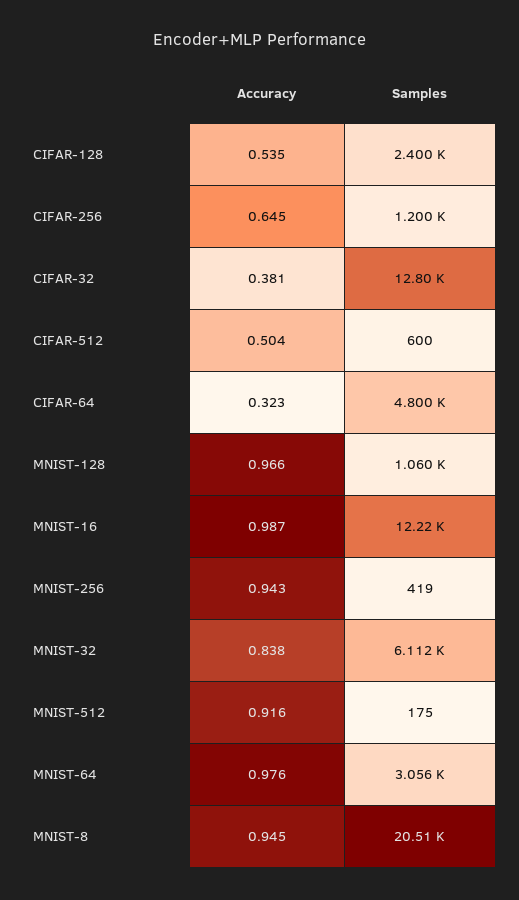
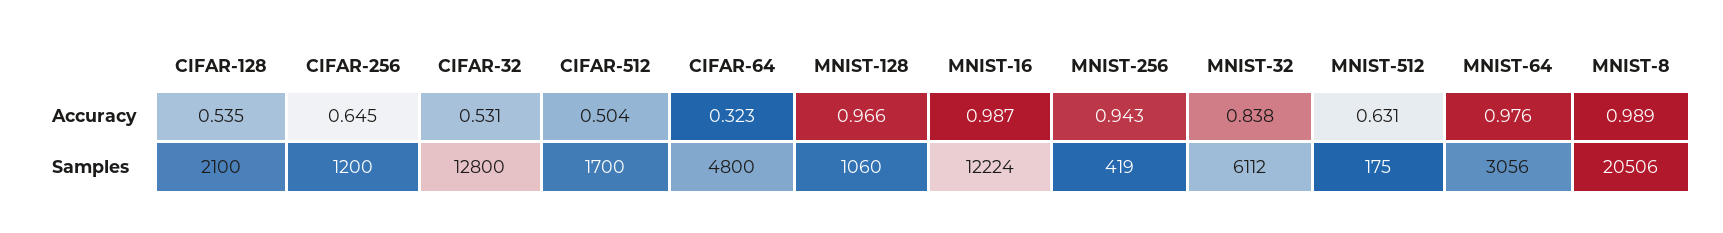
Samples, CIFAR-128: 2400 -> 2100
Accuracy, CIFAR-32: 0.381 -> 0.531
Samples, CIFAR-512: 600 -> 1700
Accuracy, MNIST-512: 0.916 -> 0.631
Accuracy, MNIST-8: 0.945 -> 0.989

